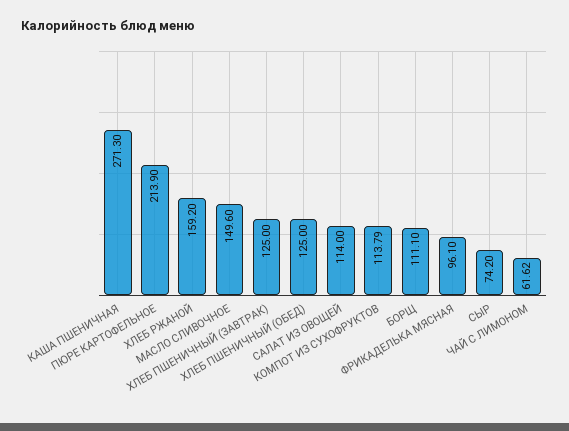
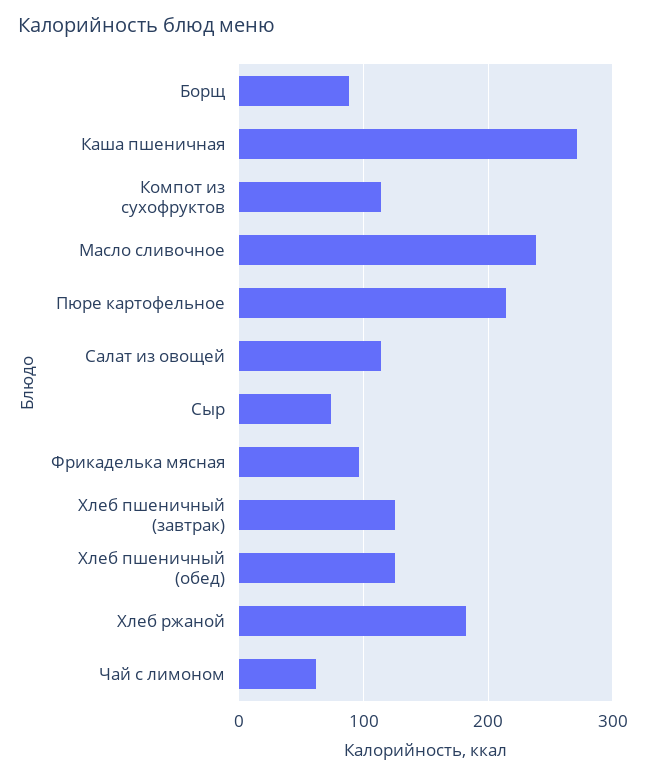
ХЛЕБ РЖАНОЙ: 159.2 -> 180
МАСЛО СЛИВОЧНОЕ: 149.6 -> 240
БОРЩ: 111.1 -> 90

